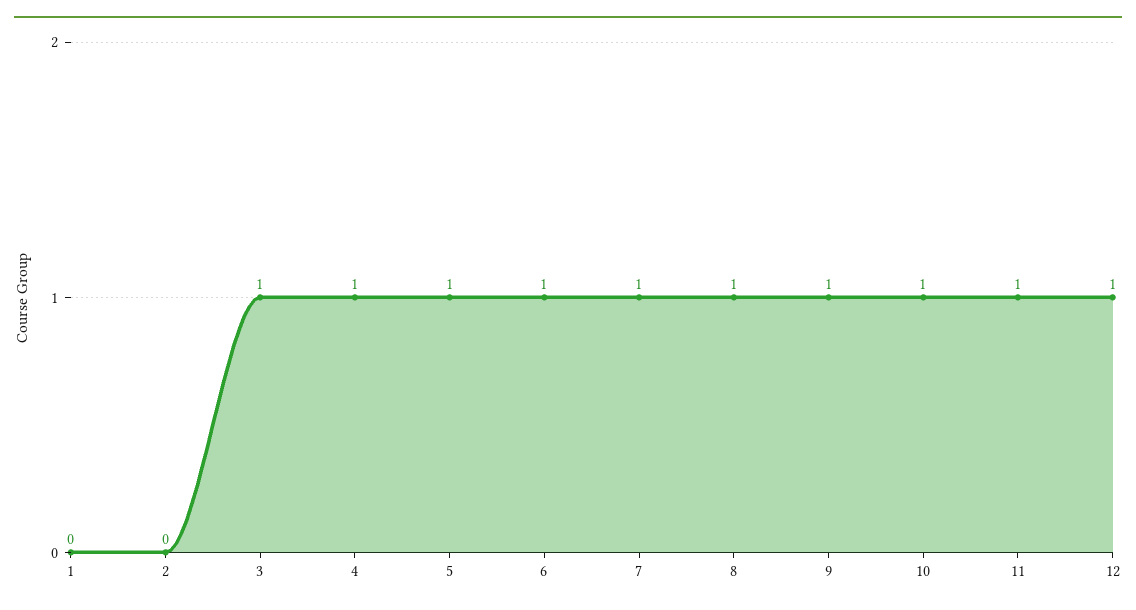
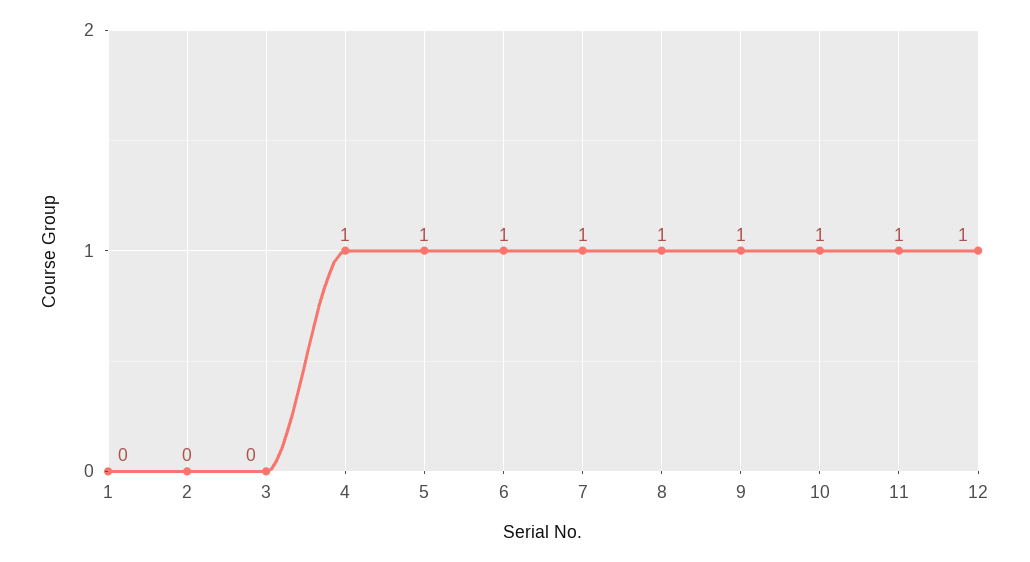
3: 1 -> 0

